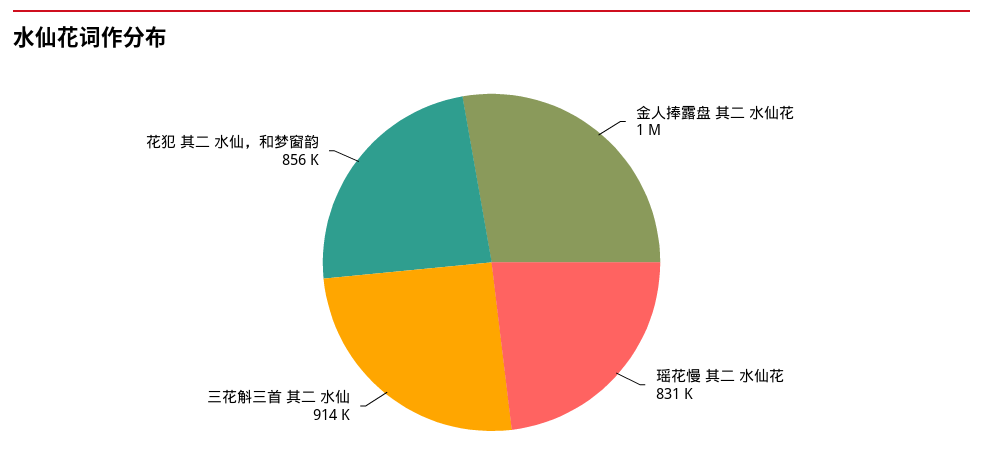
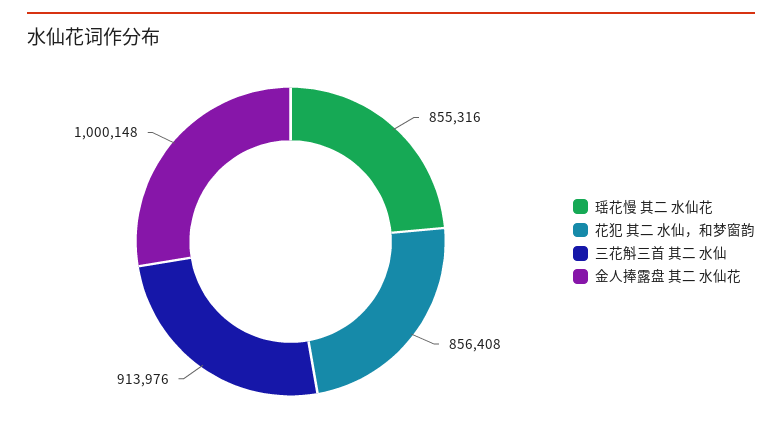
瑶花慢 其二 水仙花: 831000 -> 855316

